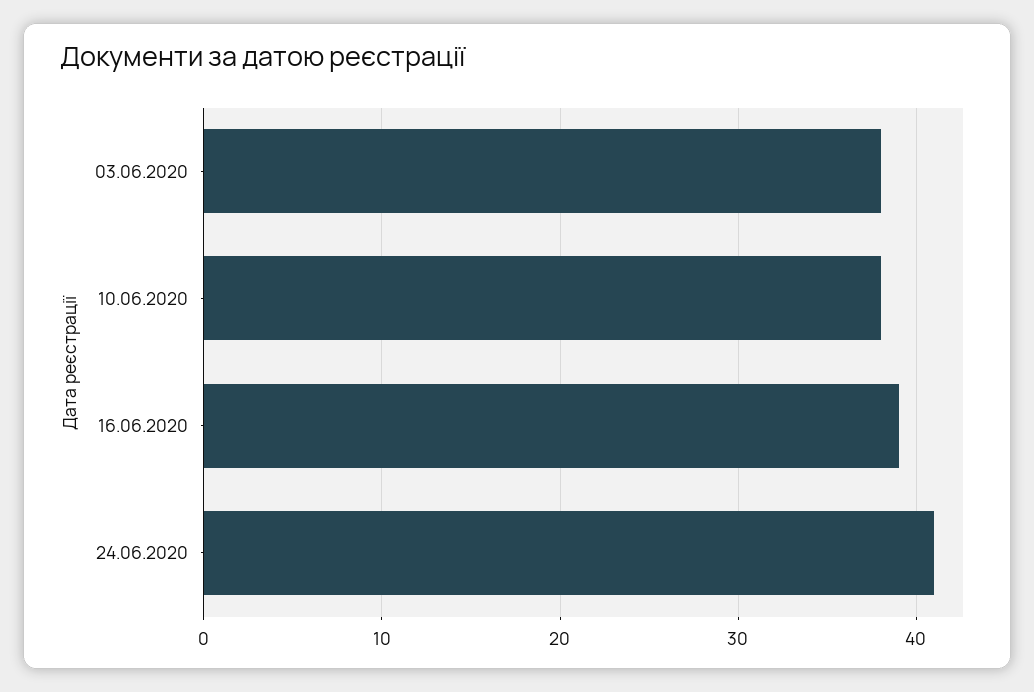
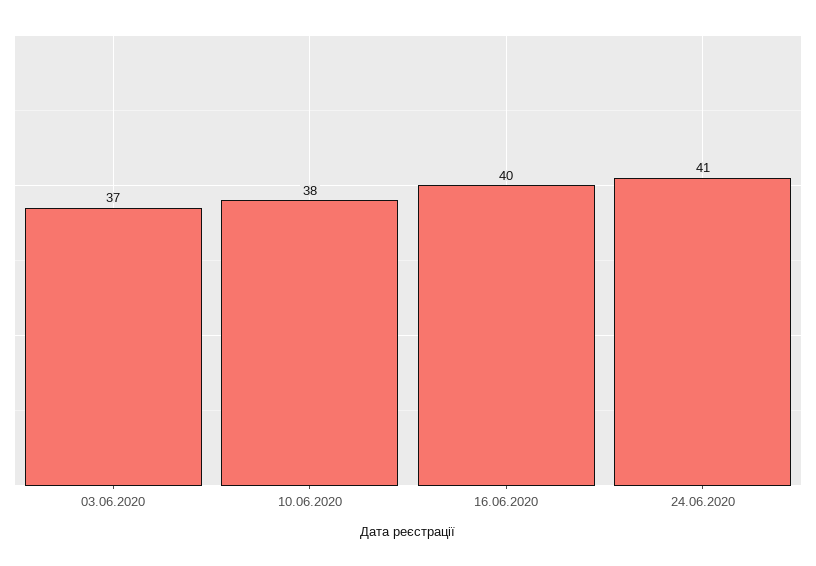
03.06.2020: 38 -> 37
16.06.2020: 39 -> 40

